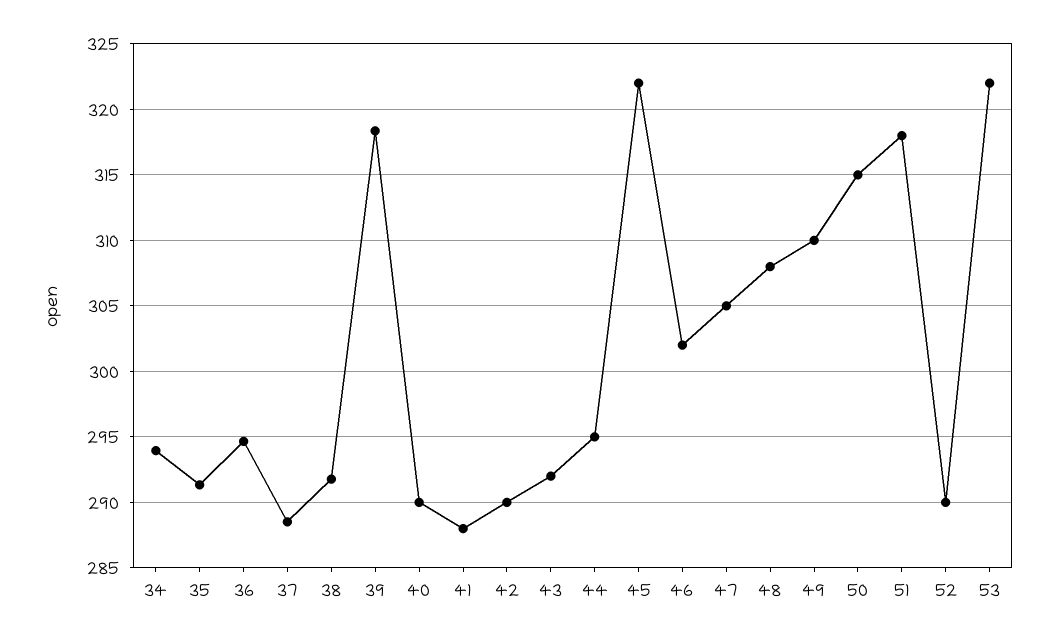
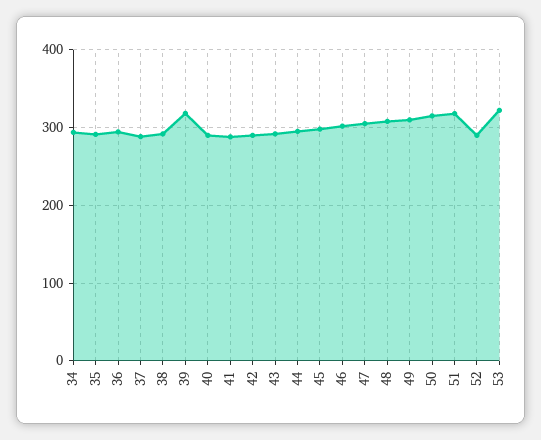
45: 322 -> 300

